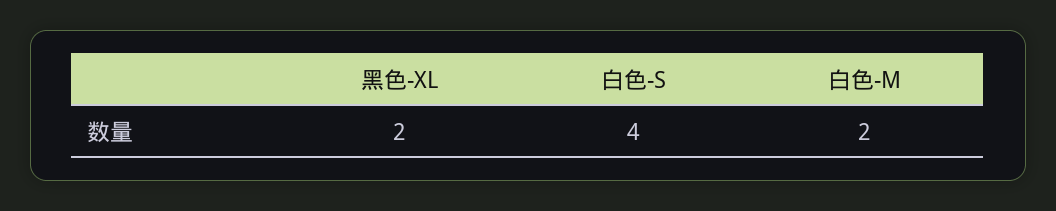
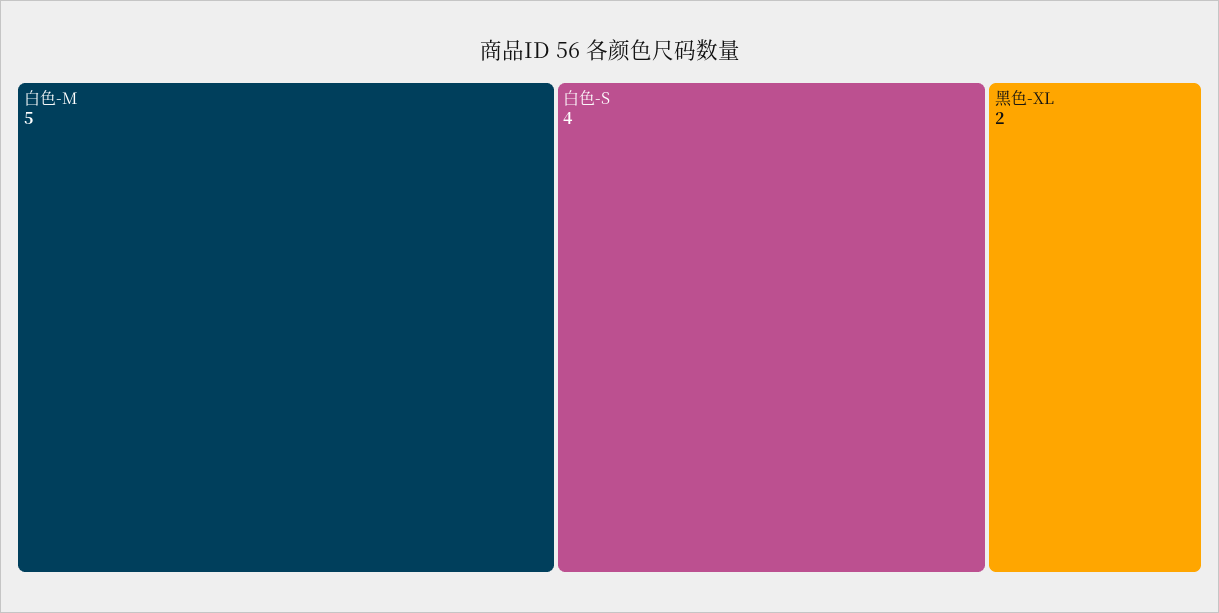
白色-M: 2 -> 5

